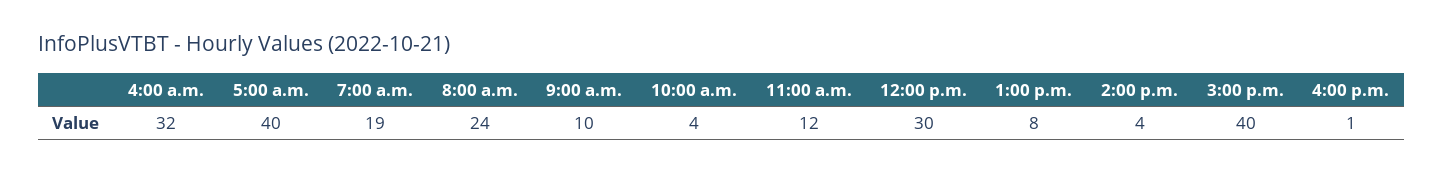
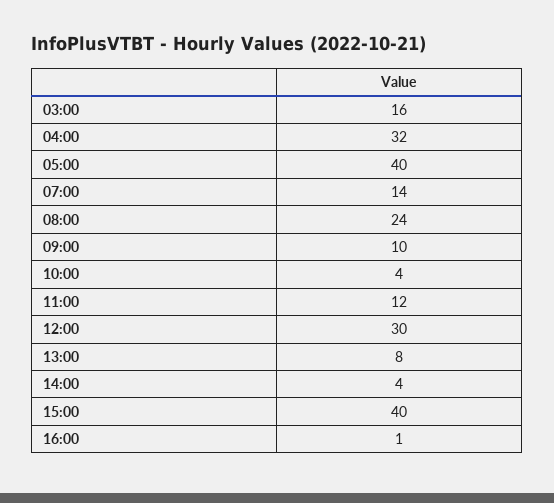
7:00 a.m.: 19 -> 14
03:00: none -> 16

